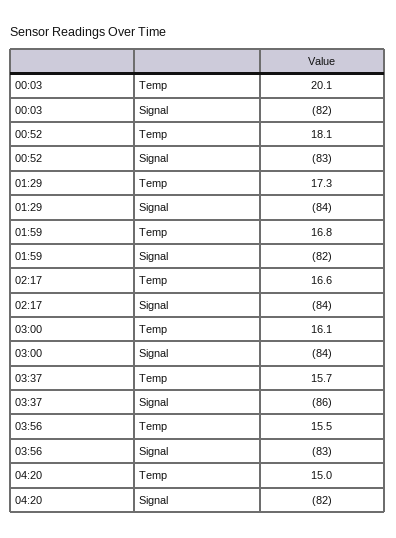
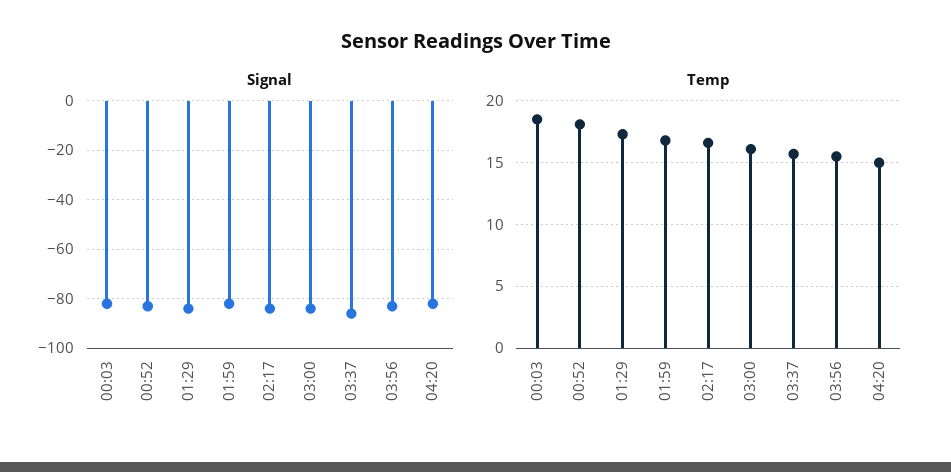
Temp, 00:03: 20.1 -> 18.5

